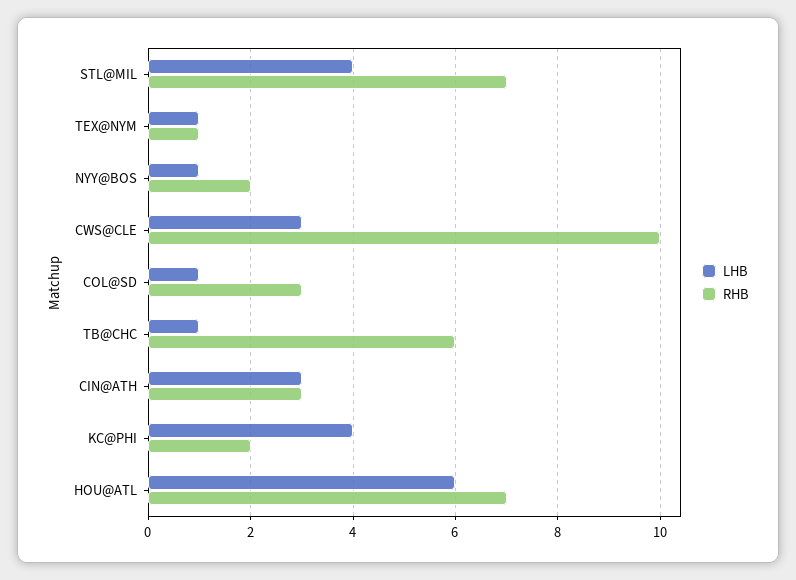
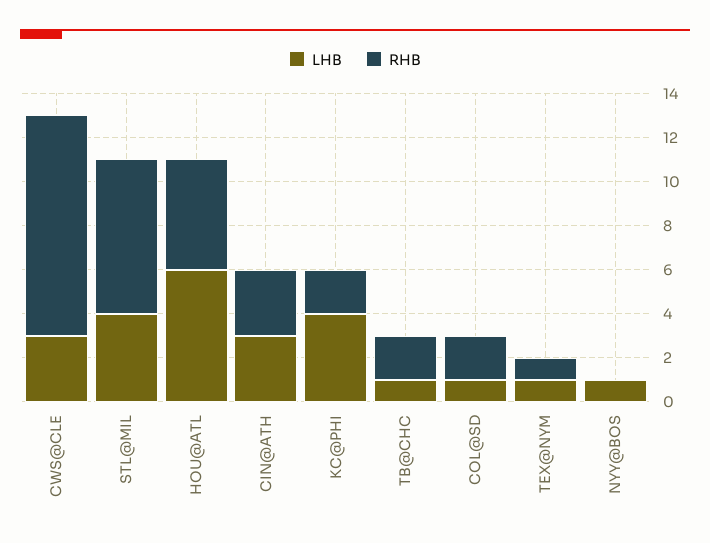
RHB, NYY@BOS: 2 -> 0
RHB, COL@SD: 3 -> 2
RHB, TB@CHC: 6 -> 2
RHB, HOU@ATL: 7 -> 5

